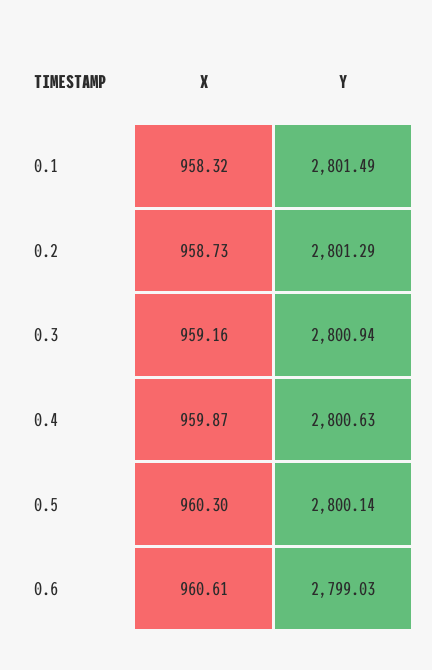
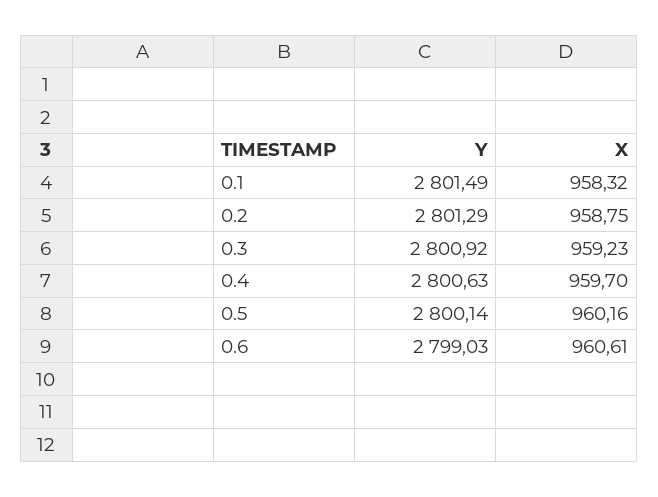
X, 0.2: 958.73 -> 958.75
X, 0.3: 959.16 -> 959.23
Y, 0.3: 2800.94 -> 2800.92
X, 0.4: 959.87 -> 959.7
X, 0.5: 960.3 -> 960.16

